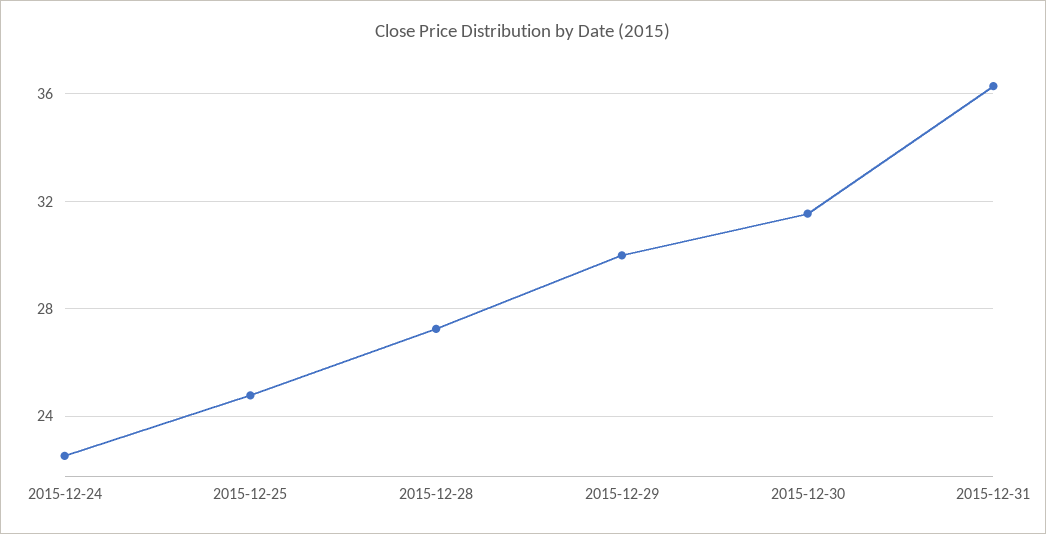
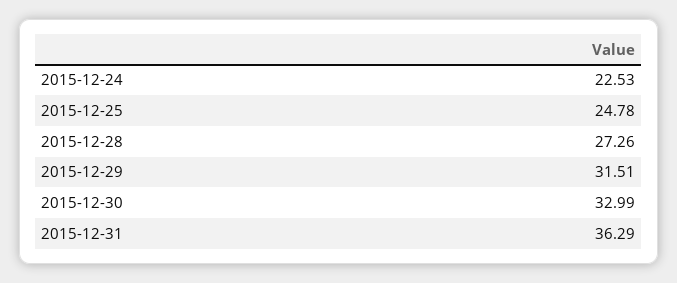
2015-12-29: 30 -> 31.51
2015-12-30: 31.5 -> 32.99

